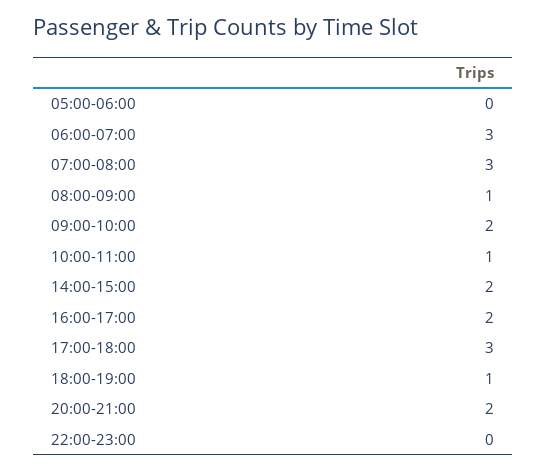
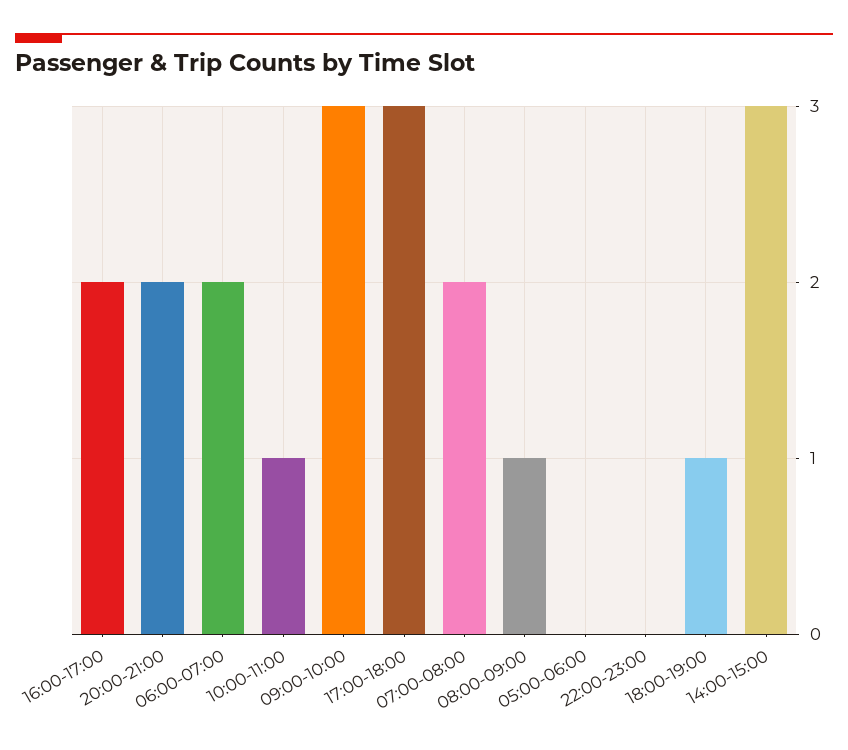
06:00-07:00: 3 -> 2
07:00-08:00: 3 -> 2
09:00-10:00: 2 -> 3
14:00-15:00: 2 -> 3

